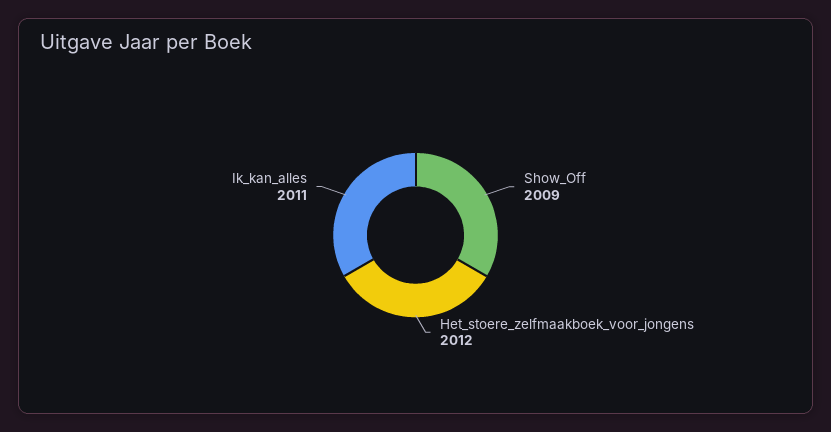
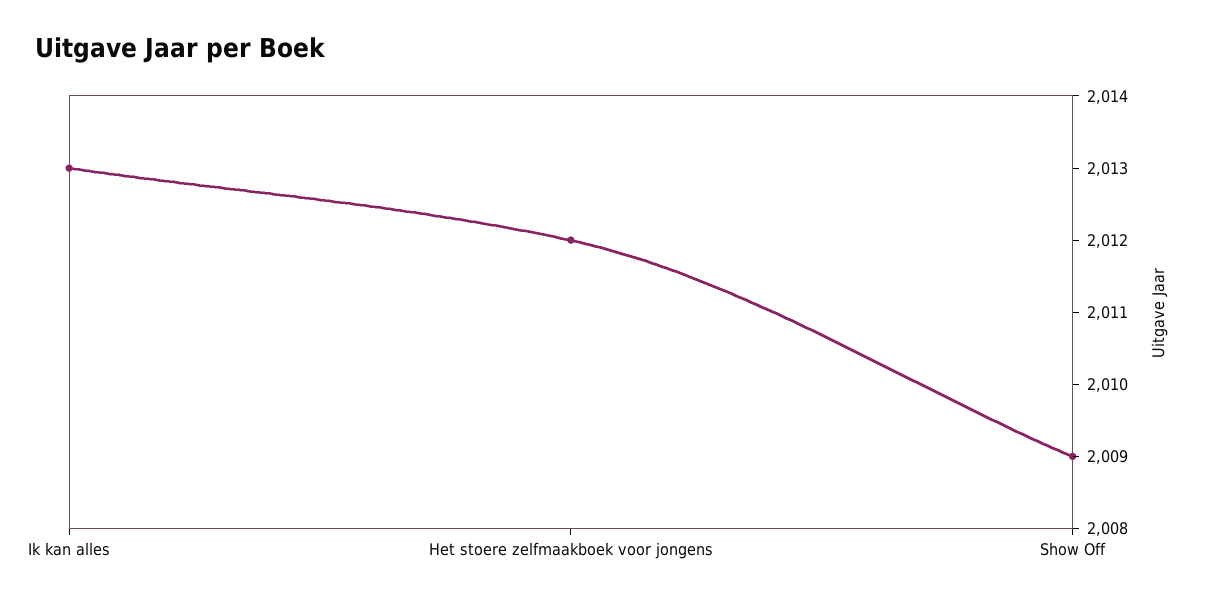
Ik_kan_alles: 2011 -> 2013

